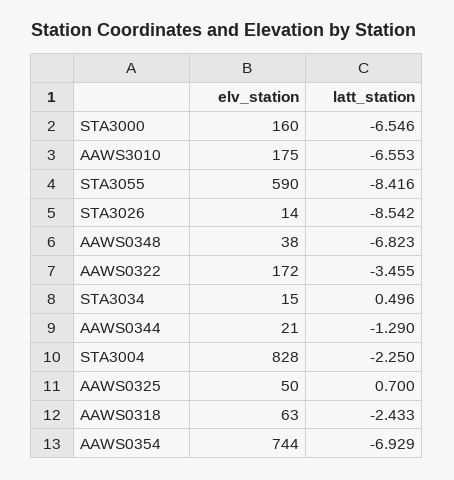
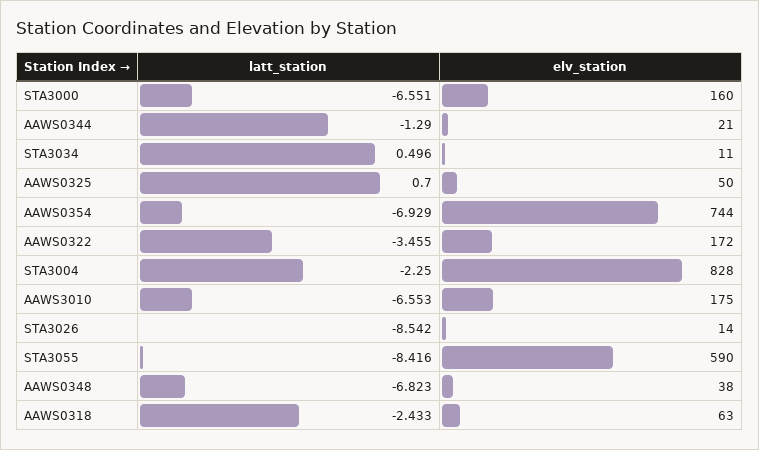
latt_station, STA3000: -6.546 -> -6.551
elv_station, STA3034: 15 -> 11

